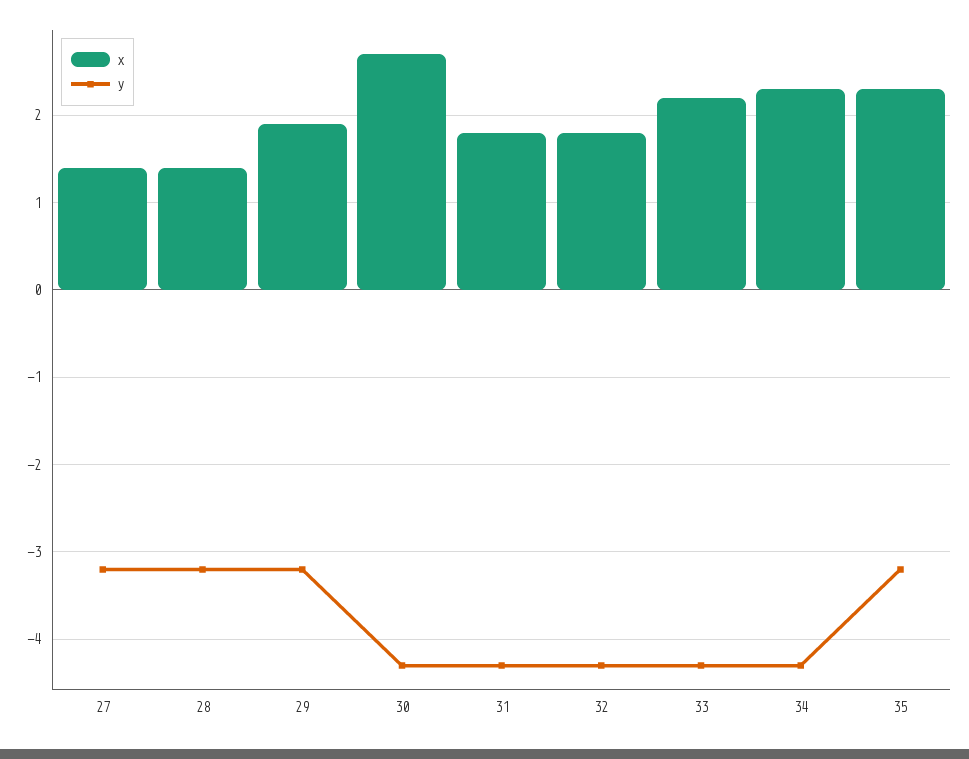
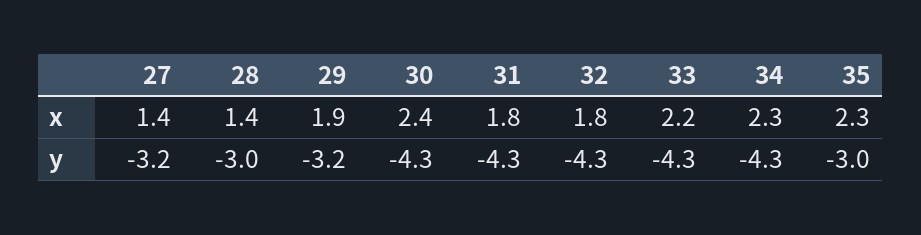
y, 28: -3.2 -> -3
x, 30: 2.7 -> 2.4
y, 35: -3.2 -> -3

